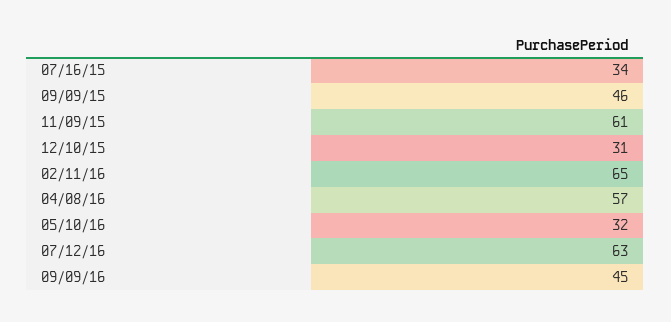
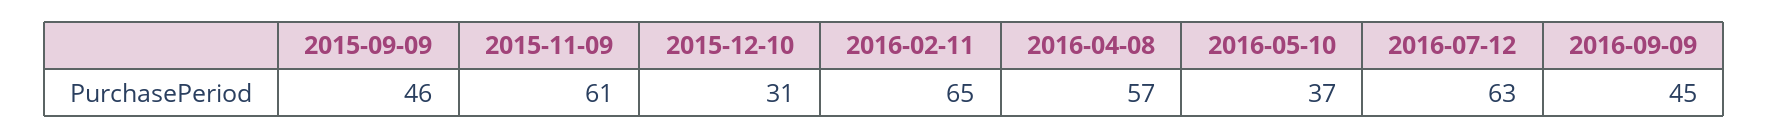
07/16/15: 34 -> none
05/10/16: 32 -> 37

